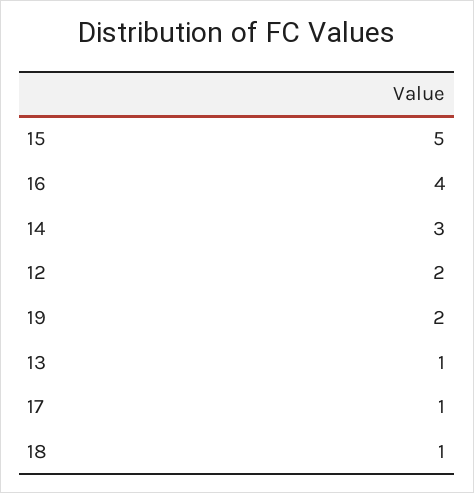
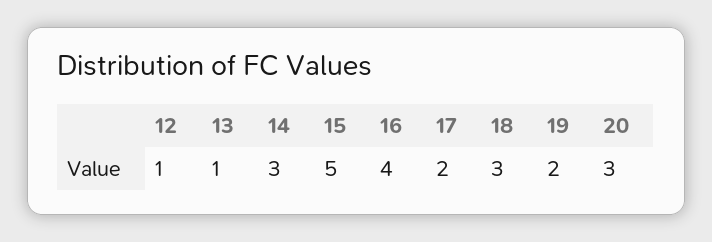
12: 2 -> 1
17: 1 -> 2
18: 1 -> 3
20: none -> 3

